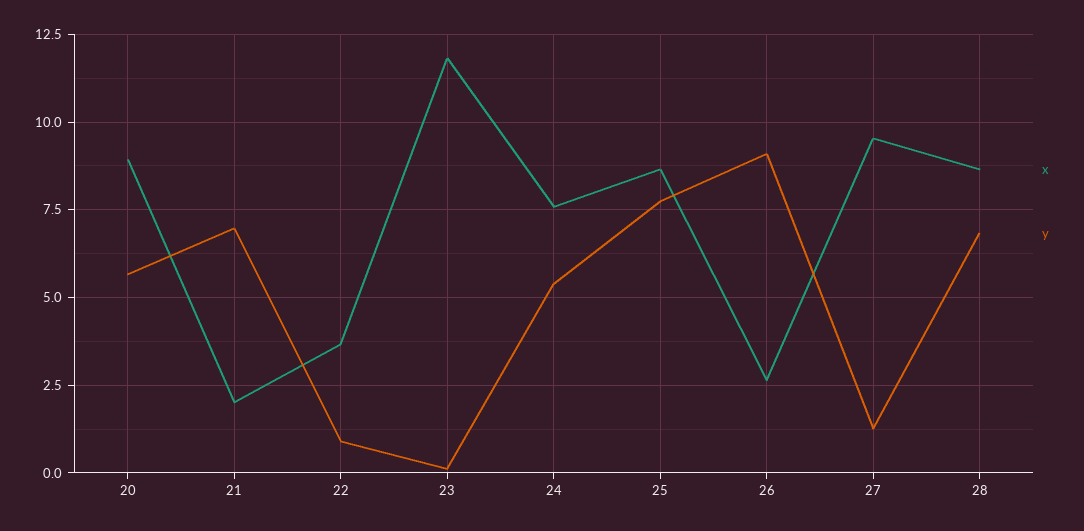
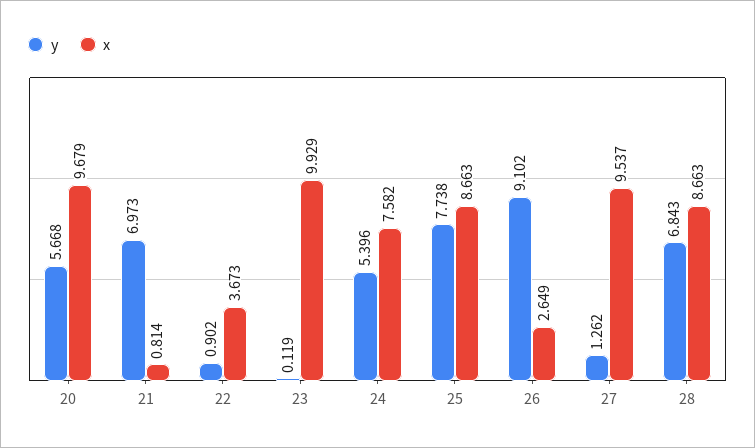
x, 20: 9 -> 9.679
x, 21: 2 -> 0.814
x, 23: 11.75 -> 9.929

